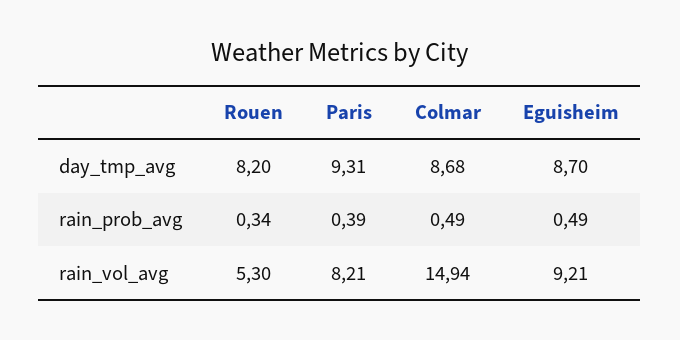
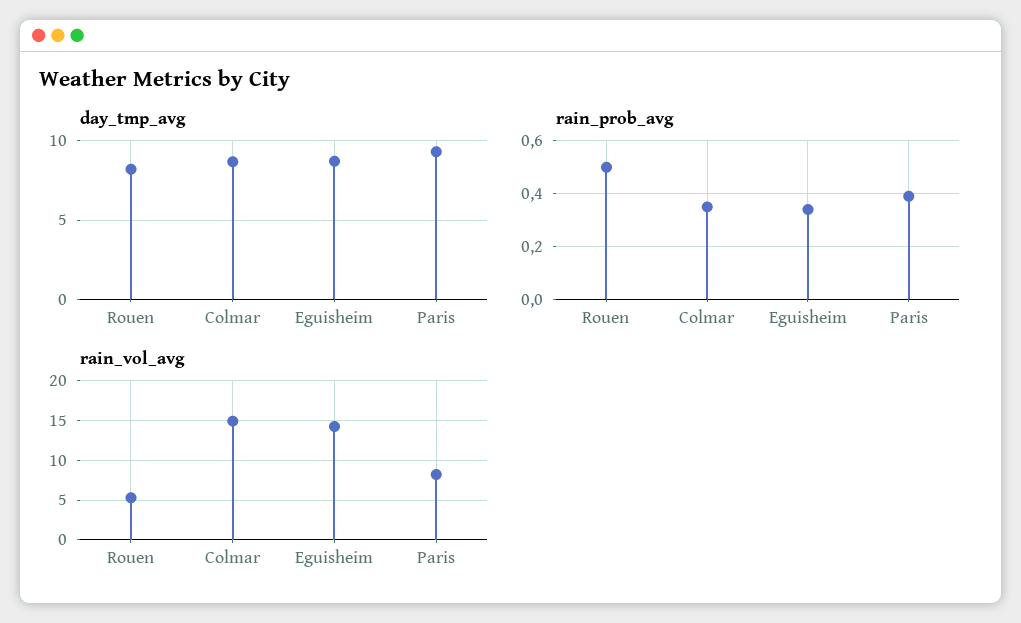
rain_prob_avg, Rouen: 0.34 -> 0.5
rain_prob_avg, Colmar: 0.49 -> 0.35
rain_prob_avg, Eguisheim: 0.49 -> 0.35
rain_vol_avg, Eguisheim: 9.21 -> 14

